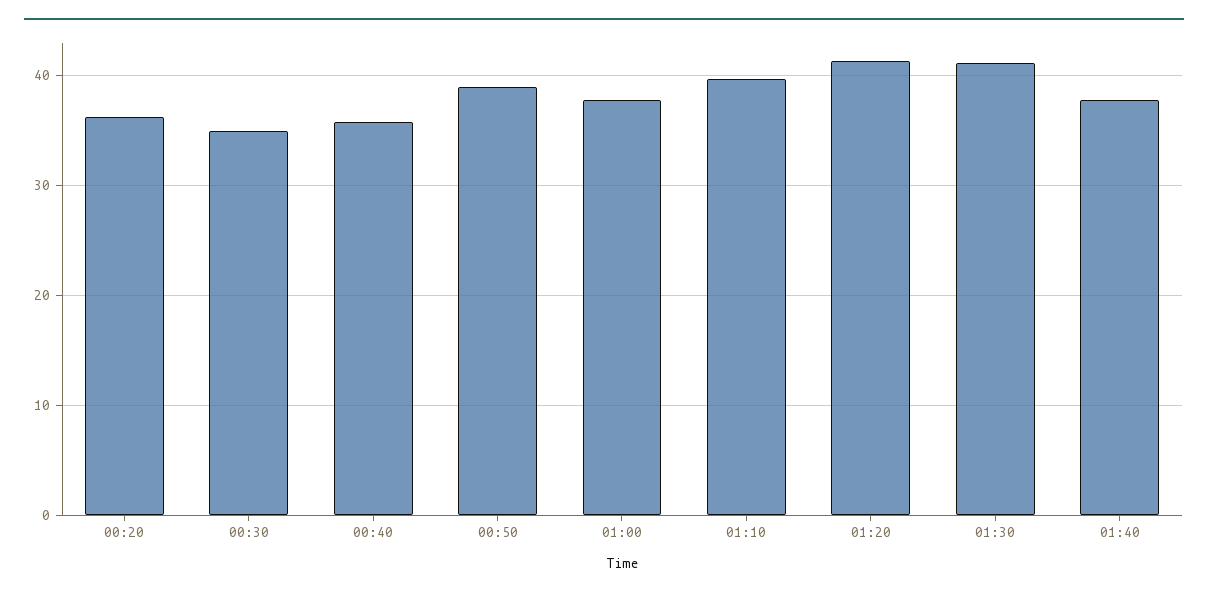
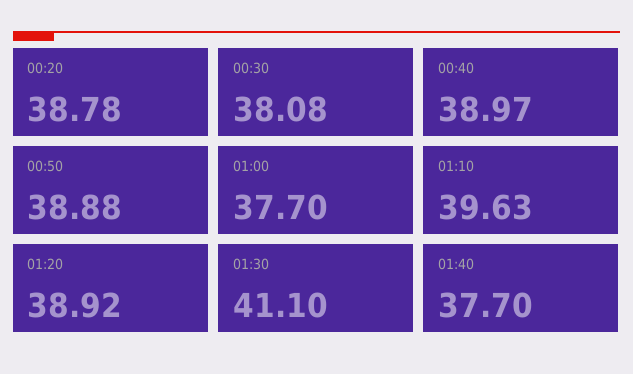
00:20: 36 -> 38.78
00:30: 35 -> 38.08
00:40: 36 -> 38.97
01:20: 41 -> 38.92

